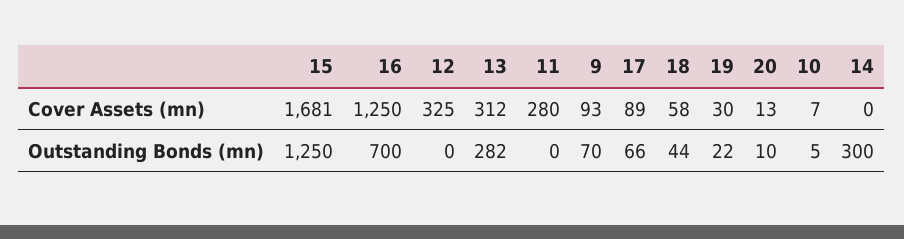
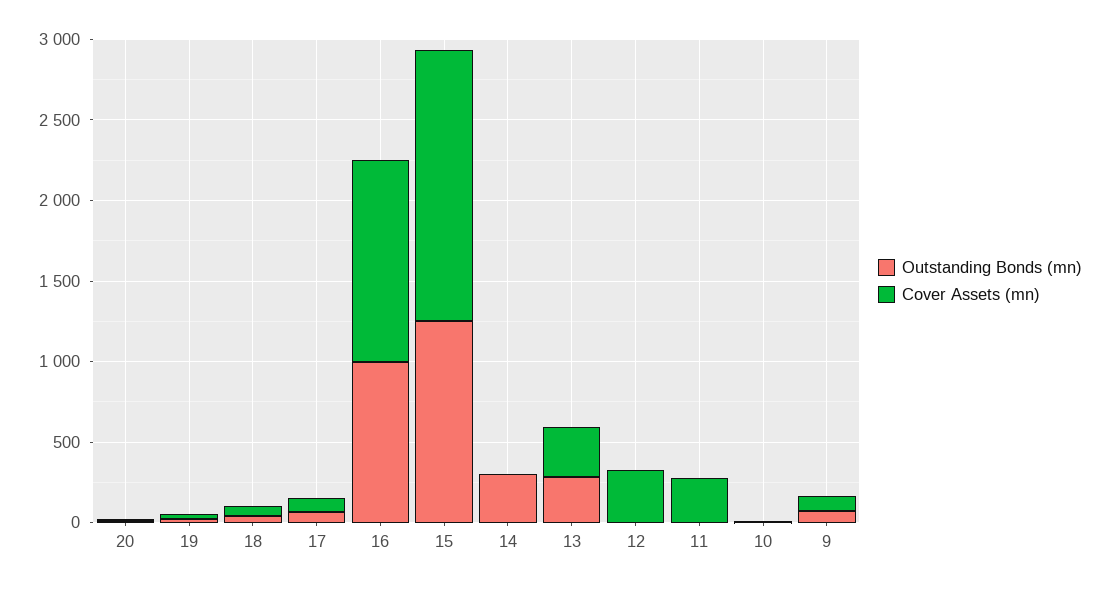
Outstanding Bonds (mn), 16: 700 -> 1000

